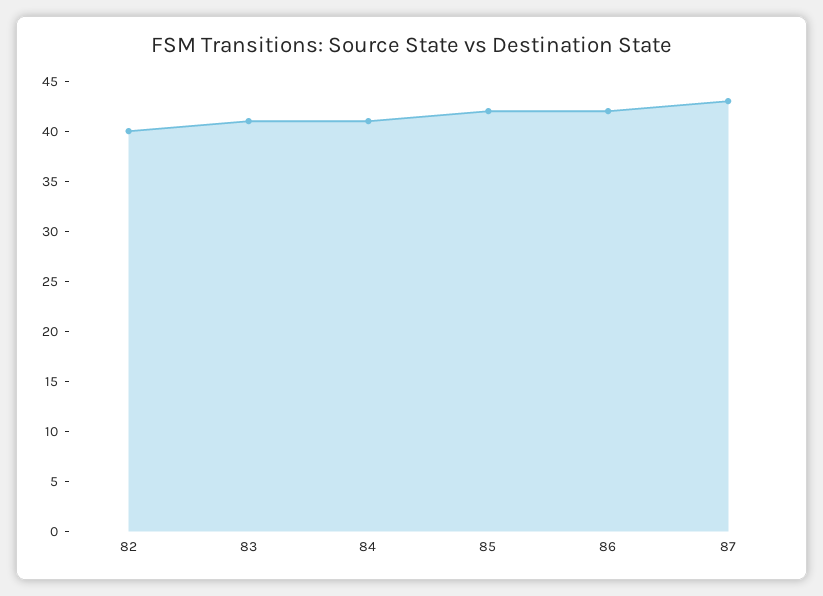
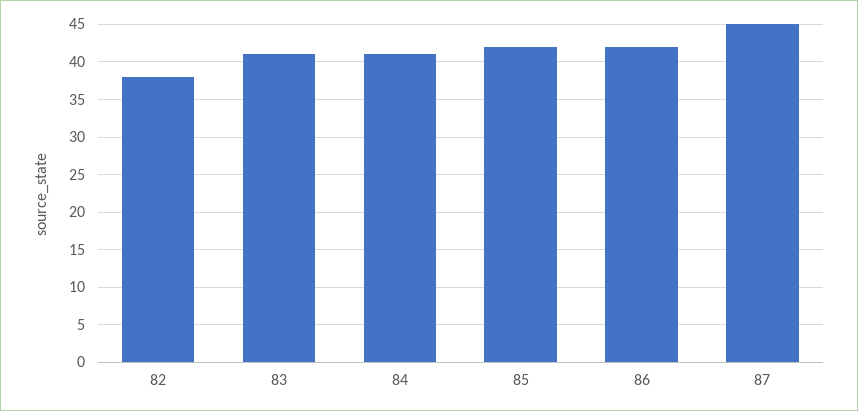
82: 40 -> 38
87: 43 -> 45

